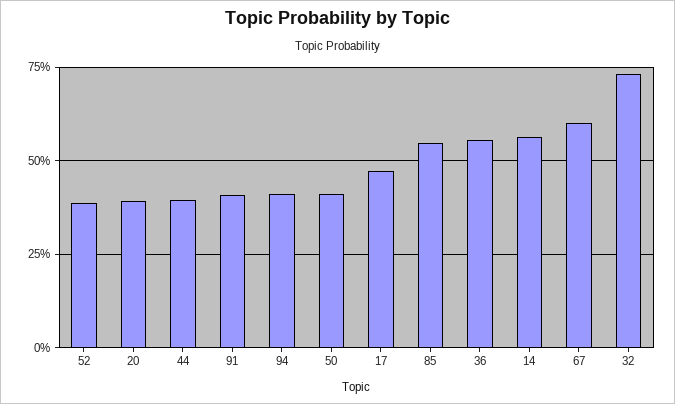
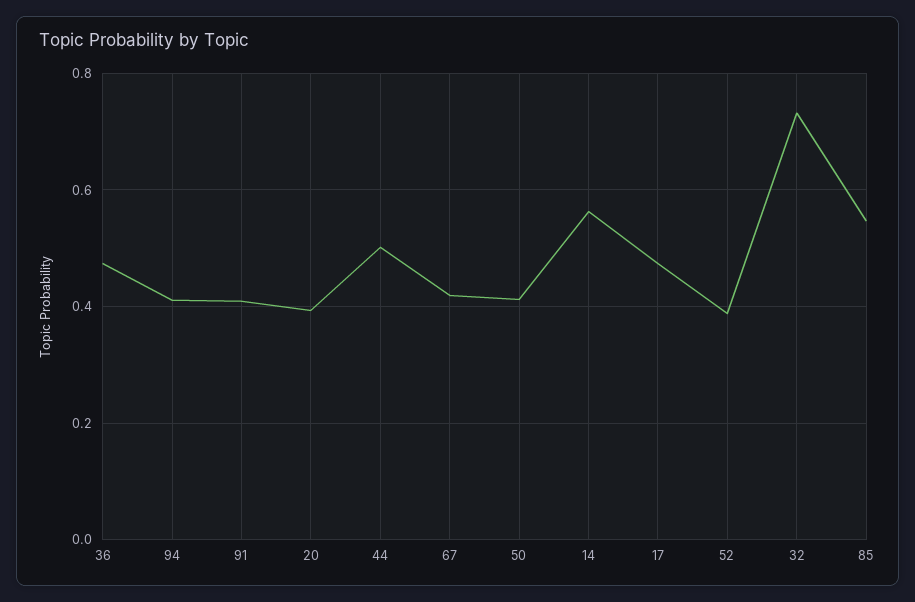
44: 0.4 -> 0.5
36: 0.55 -> 0.48
67: 0.6 -> 0.42

